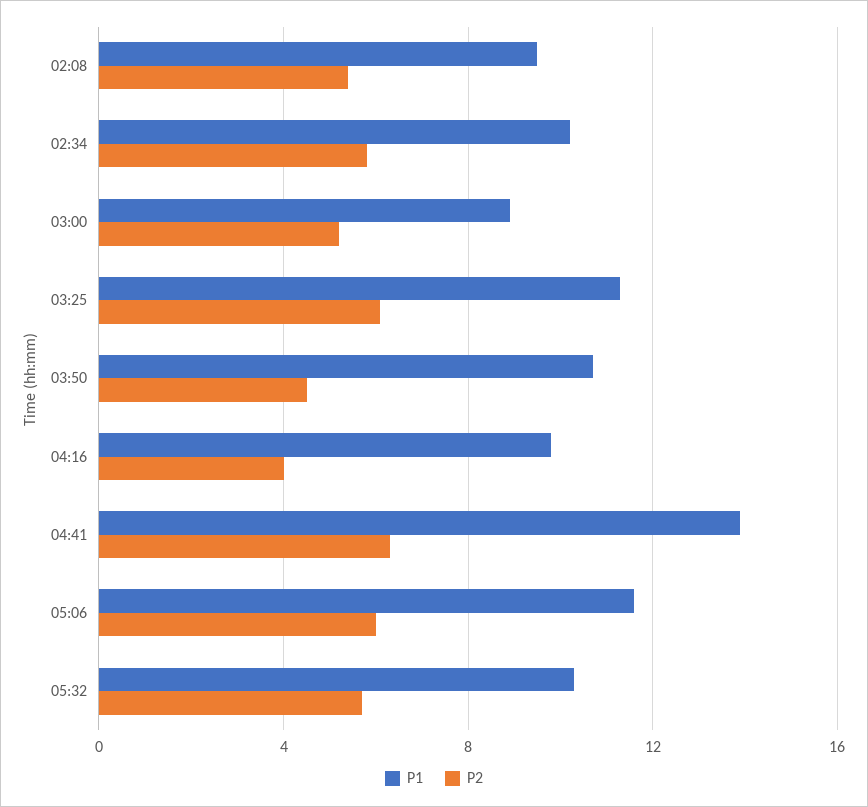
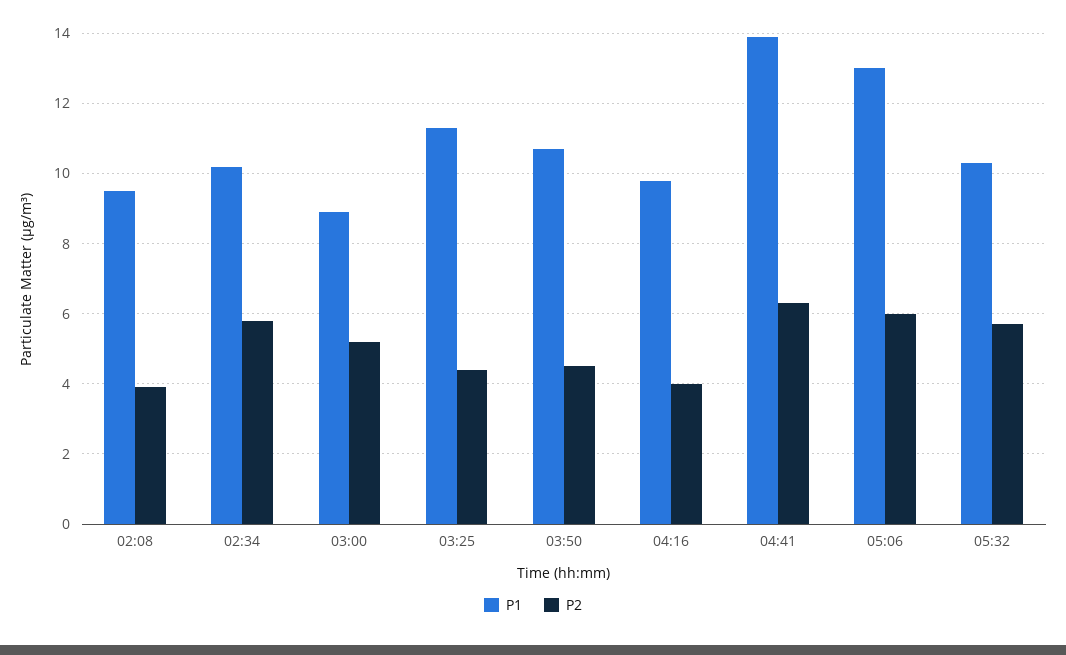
P2, 02:08: 5.5 -> 4
P2, 03:25: 6 -> 4.5
P1, 05:06: 11.5 -> 13

